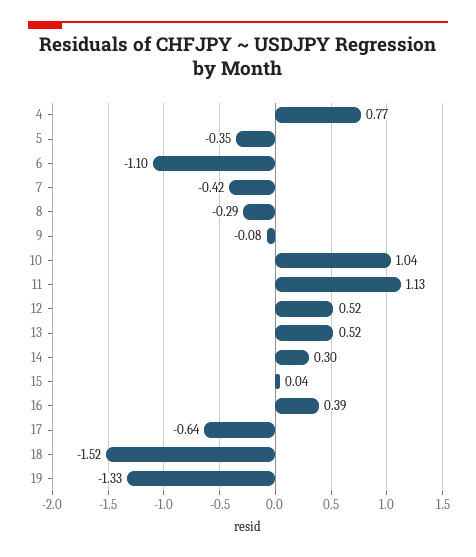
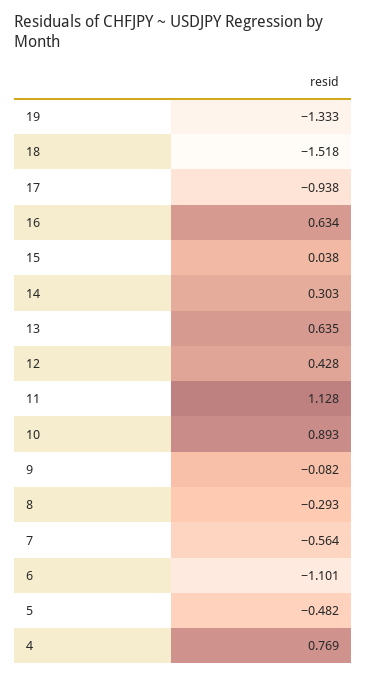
5: -0.35 -> -0.482
7: -0.42 -> -0.564
10: 1.04 -> 0.893
12: 0.52 -> 0.428
13: 0.52 -> 0.635
16: 0.39 -> 0.634
17: -0.64 -> -0.938

